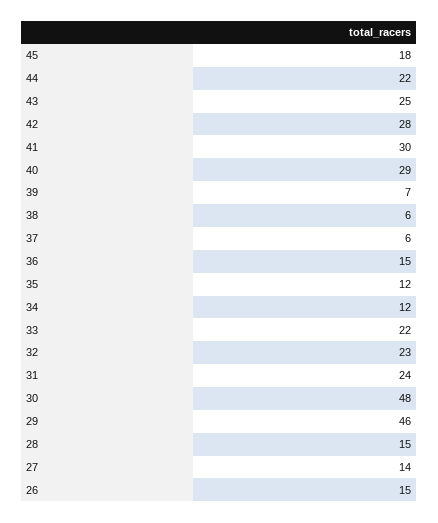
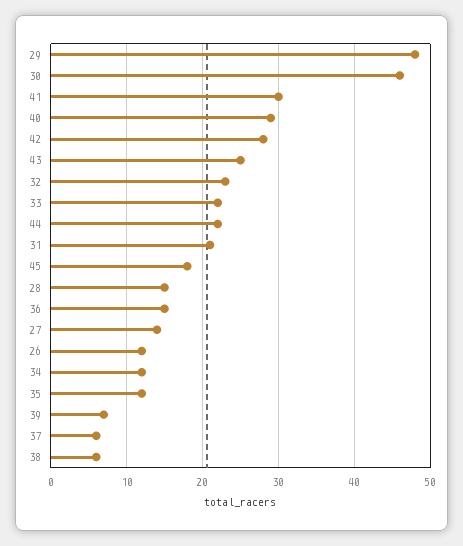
31: 24 -> 21
30: 48 -> 46
29: 46 -> 48
26: 15 -> 12

